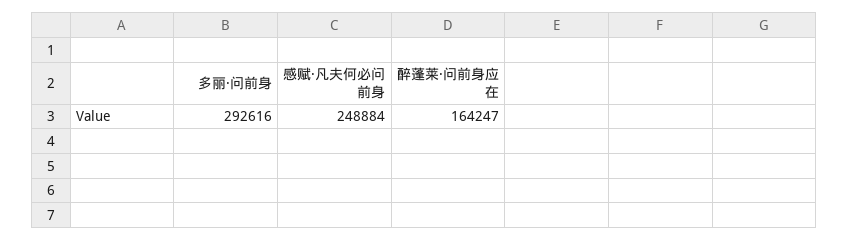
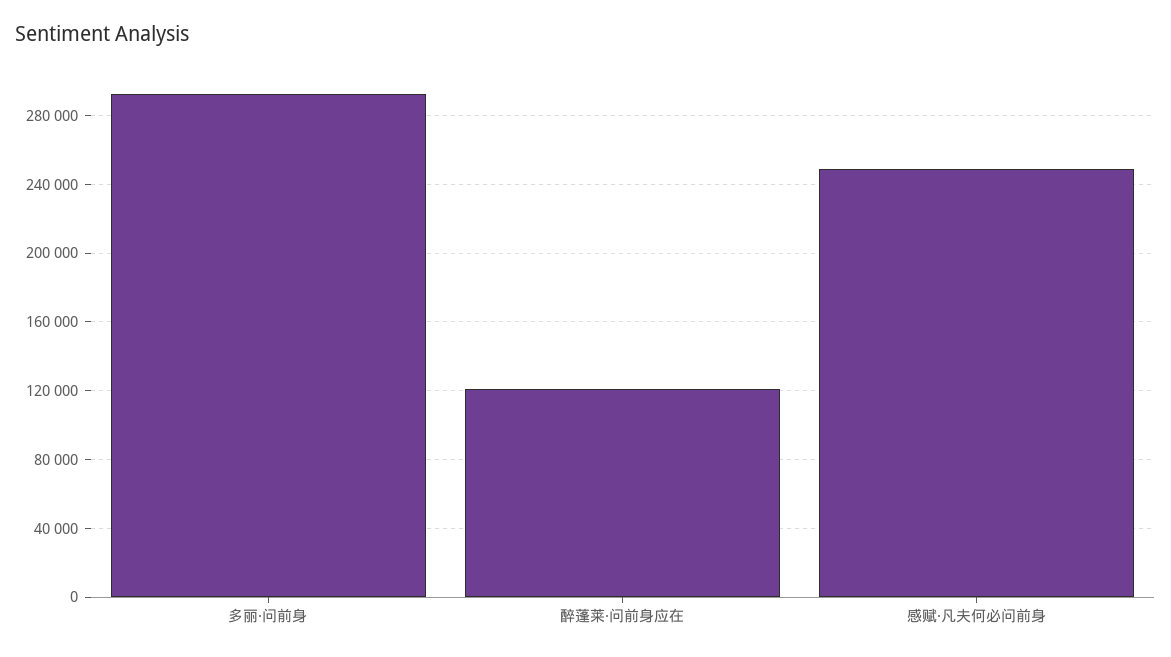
醉蓬莱·问前身应在: 164247 -> 120000

